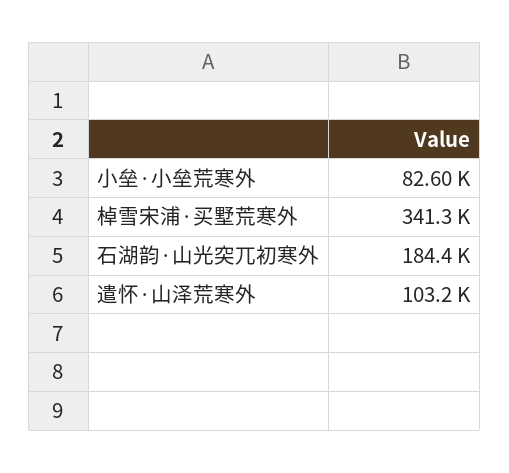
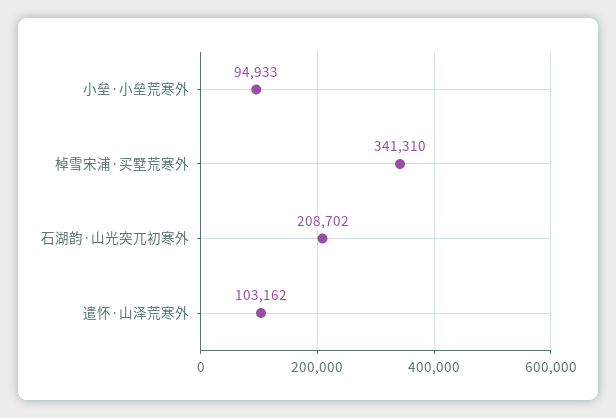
小垒·小垒荒寒外: 82600 -> 94933
石湖韵·山光突兀初寒外: 184400 -> 208702

